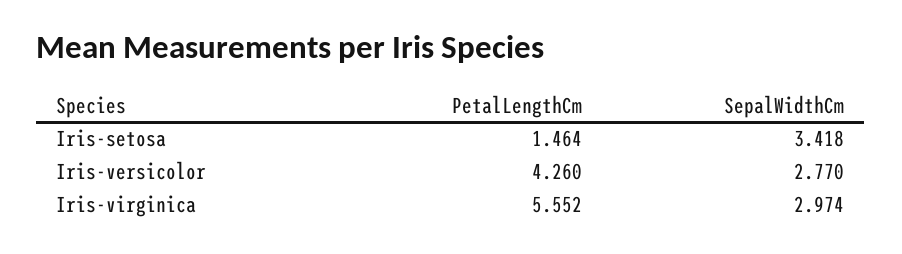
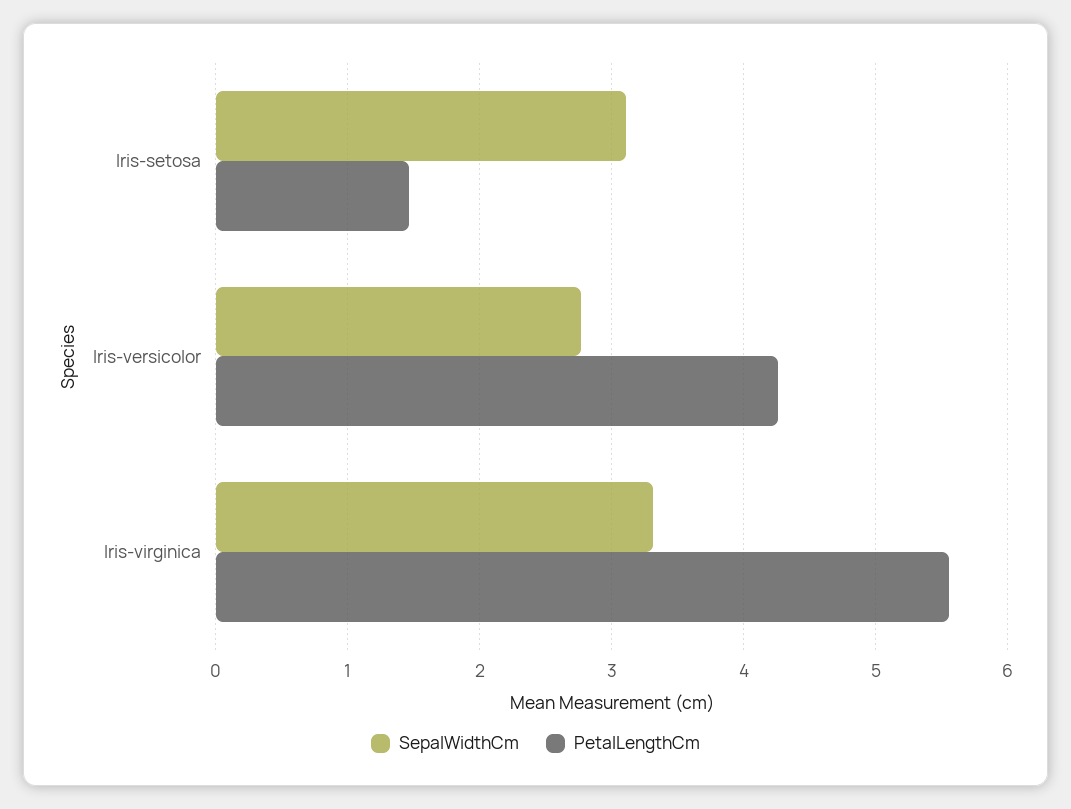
SepalWidthCm, Iris-setosa: 3.418 -> 3.1
SepalWidthCm, Iris-virginica: 2.974 -> 3.3

